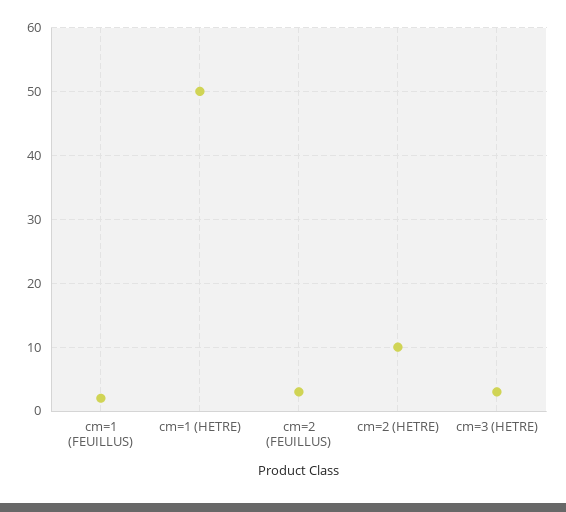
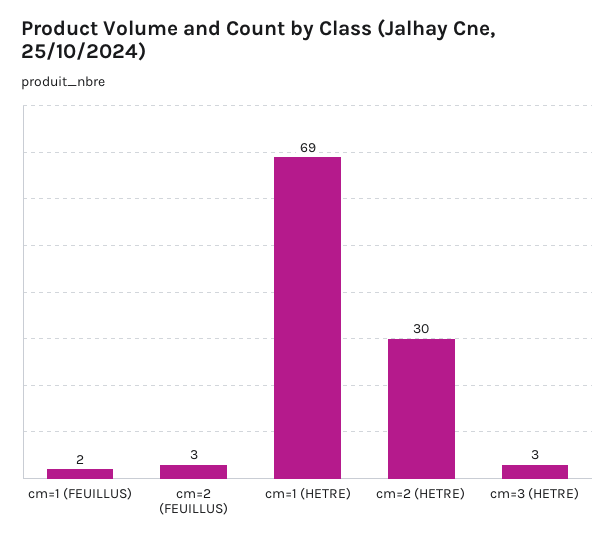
cm=1 (HETRE): 50 -> 69
cm=2 (HETRE): 10 -> 30

